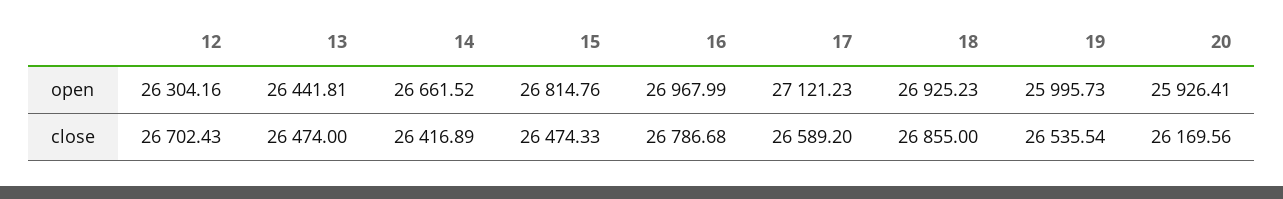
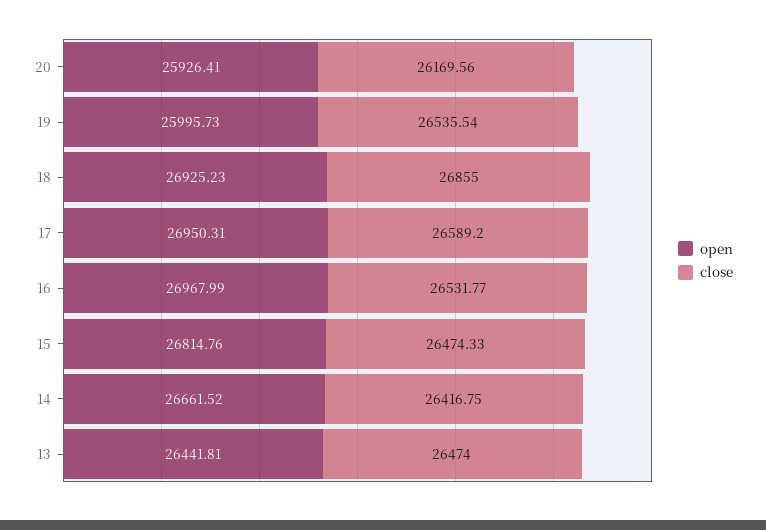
open, 12: 26304.16 -> none
open, 17: 27121.23 -> 26950.31
close, 12: 26702.43 -> none
close, 14: 26416.89 -> 26416.75
close, 16: 26786.68 -> 26531.77

